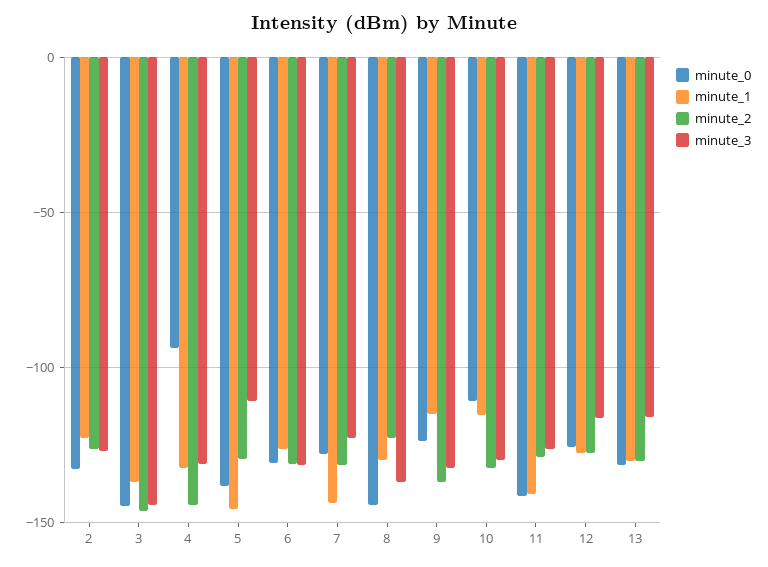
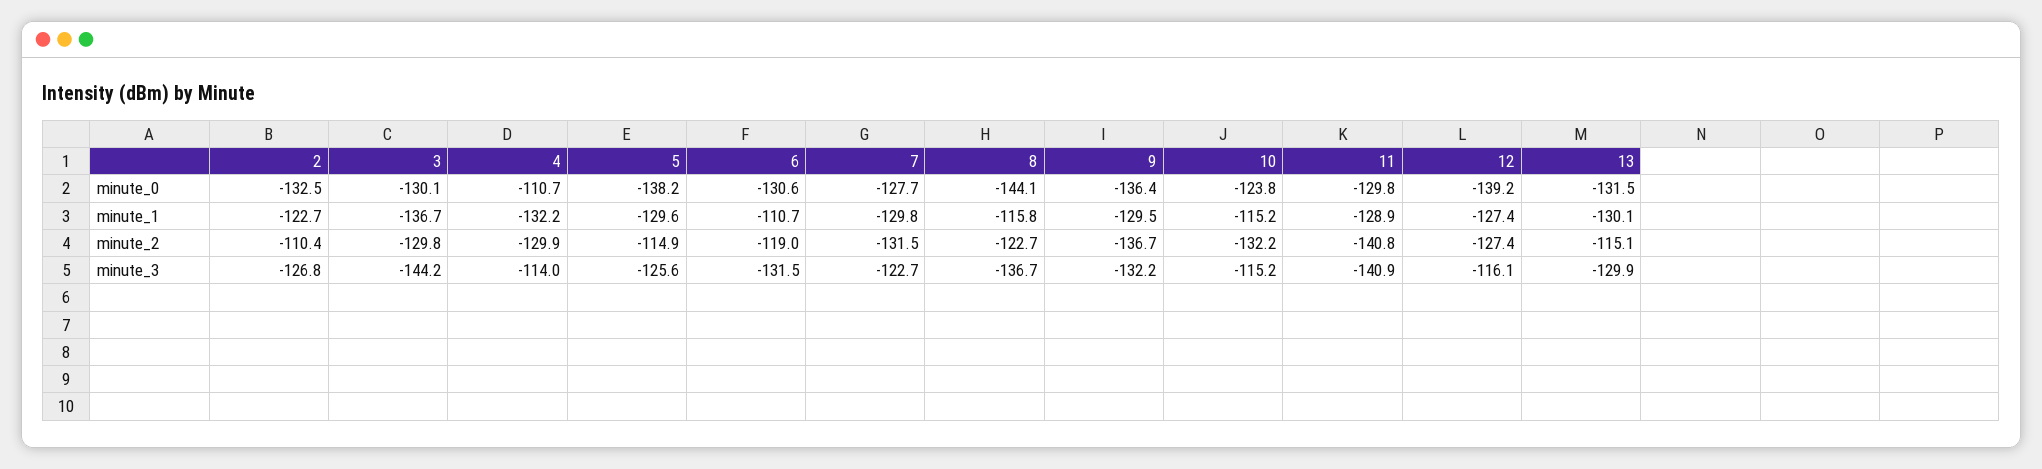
minute_2, 2: -125 -> -110.4
minute_0, 3: -145 -> -130.1
minute_2, 3: -145 -> -129.8
minute_0, 4: -95 -> -110.7
minute_2, 4: -145 -> -129.9
minute_3, 4: -130 -> -114
minute_1, 5: -145 -> -129.6
minute_2, 5: -130 -> -114.9
minute_3, 5: -110 -> -125.6
minute_1, 6: -125 -> -110.7
minute_2, 6: -130 -> -119
minute_1, 7: -145 -> -129.8
minute_1, 8: -130 -> -115.8
minute_0, 9: -125 -> -136.4
minute_1, 9: -115 -> -129.5
minute_0, 10: -110 -> -123.8
minute_3, 10: -130 -> -115.2
minute_0, 11: -140 -> -129.8
minute_1, 11: -140 -> -128.9
minute_2, 11: -130 -> -140.8
minute_3, 11: -125 -> -140.9
minute_0, 12: -125 -> -139.2
minute_2, 13: -130 -> -115.1
minute_3, 13: -115 -> -129.9

